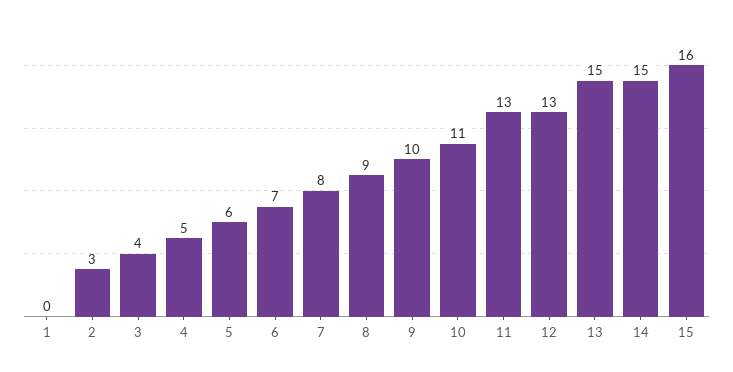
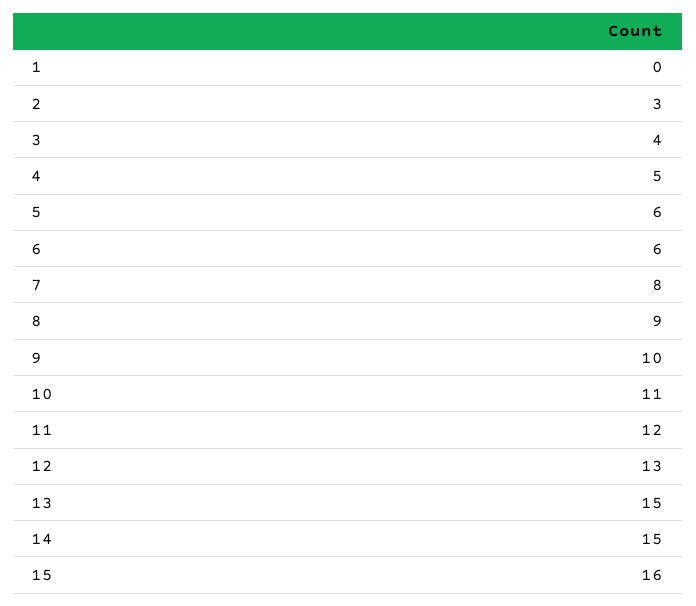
6: 7 -> 6
11: 13 -> 12

